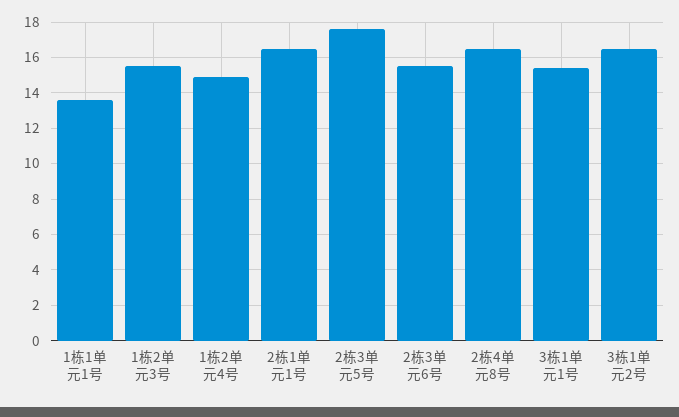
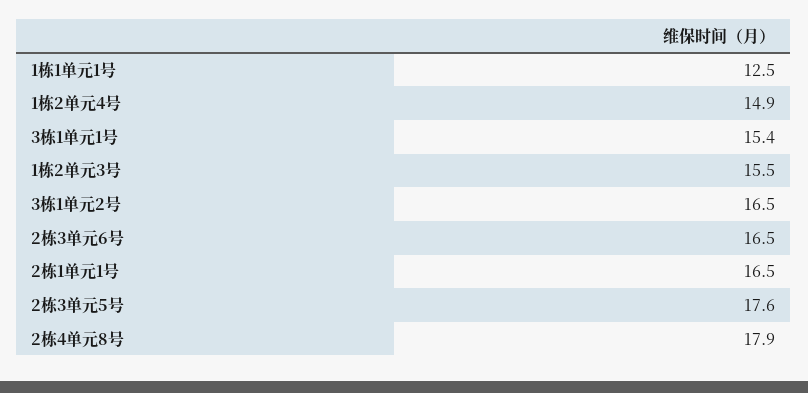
1栋1单元1号: 13.5 -> 12.5
2栋3单元6号: 15.5 -> 16.5
2栋4单元8号: 16.5 -> 17.9

